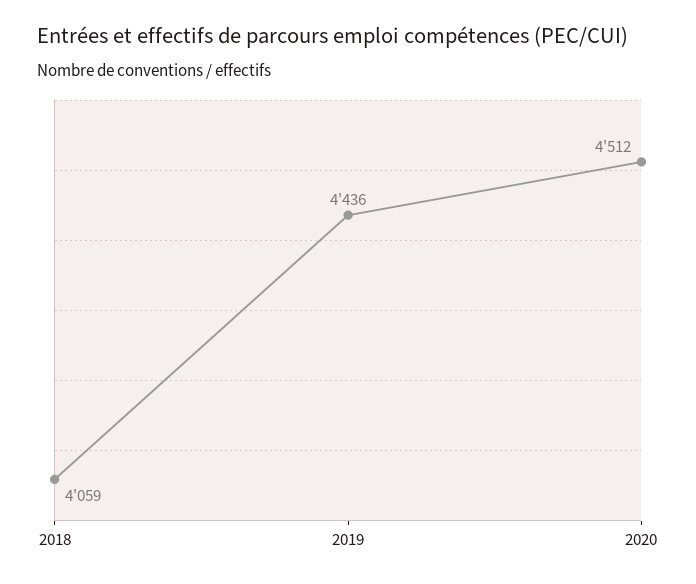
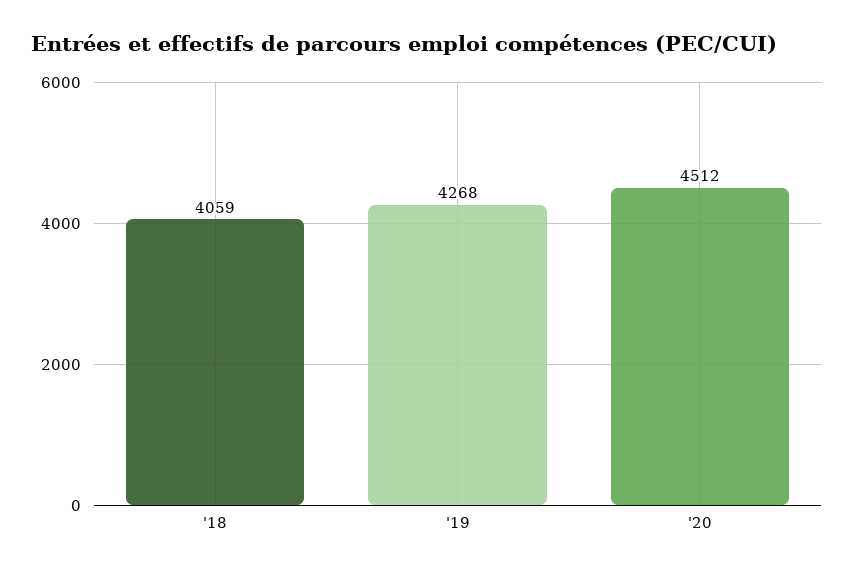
2019: 4436 -> 4268

